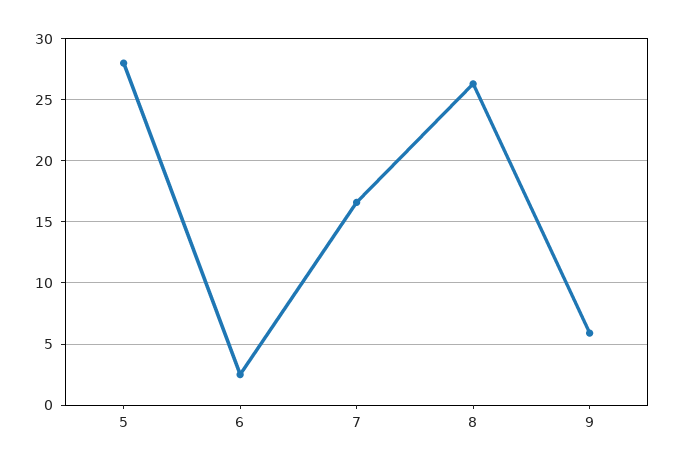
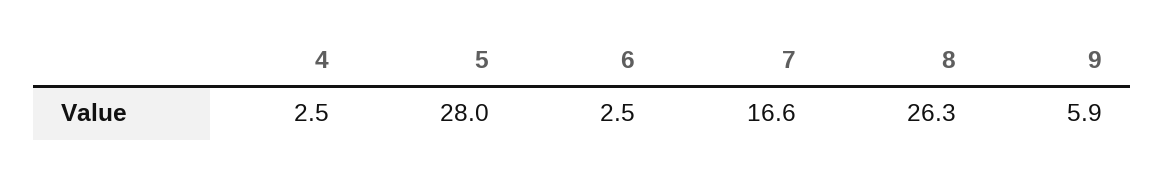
4: none -> 2.5

